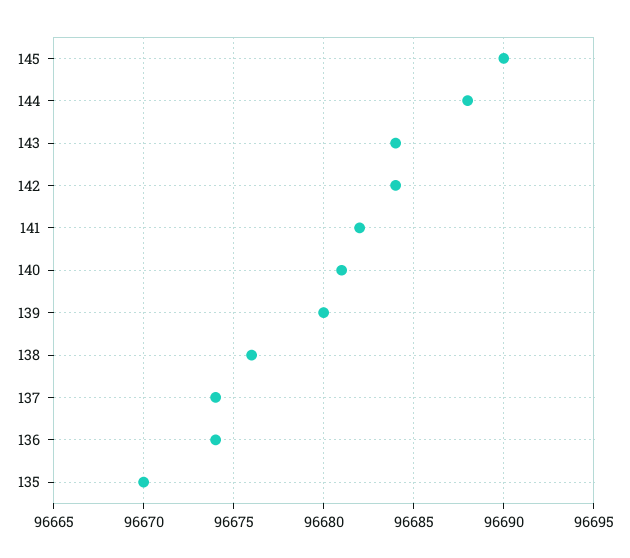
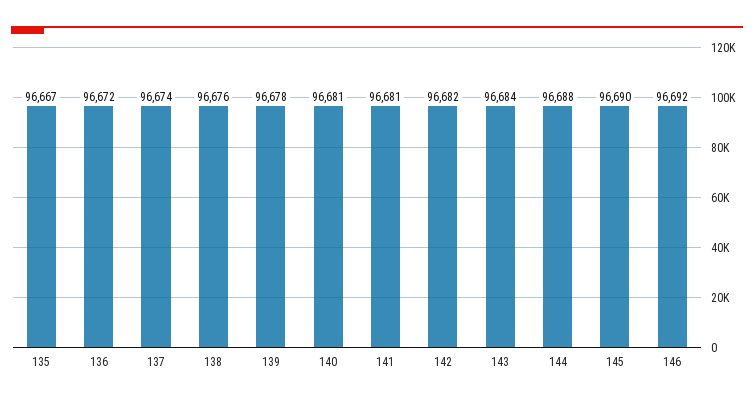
142: 96684 -> 96682
141: 96682 -> 96681
139: 96680 -> 96678
136: 96674 -> 96672
135: 96670 -> 96667
146: none -> 96692

